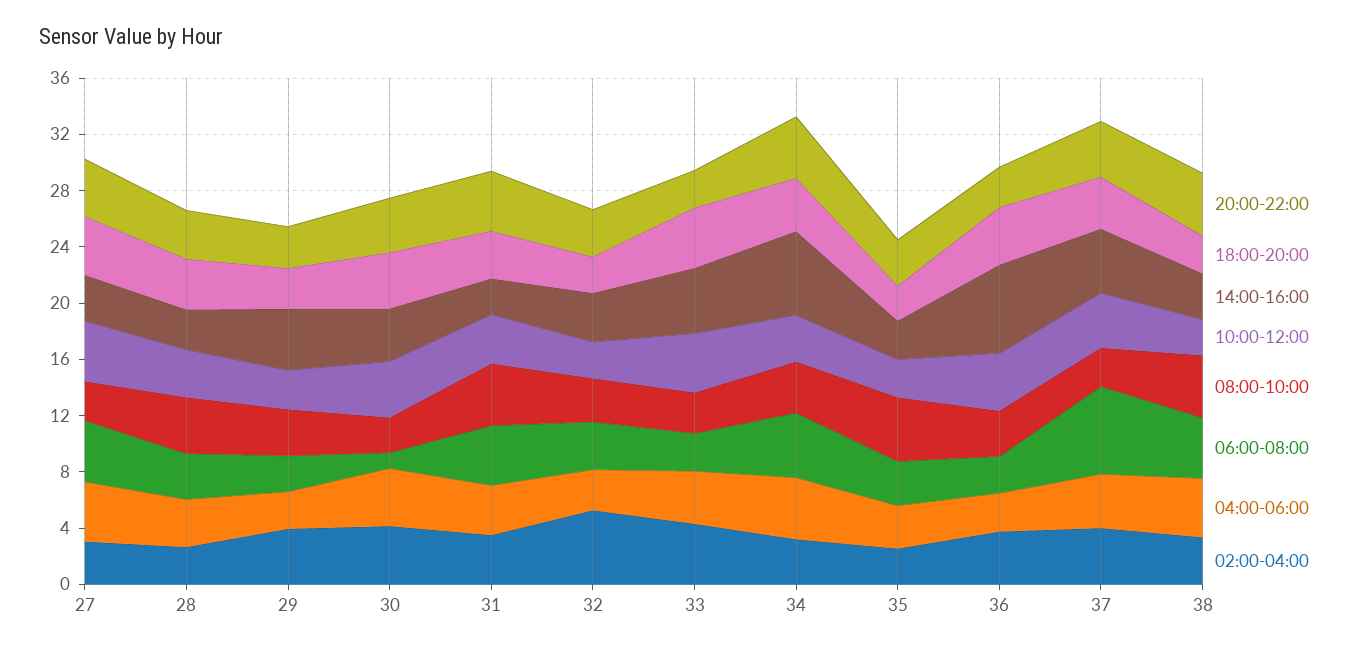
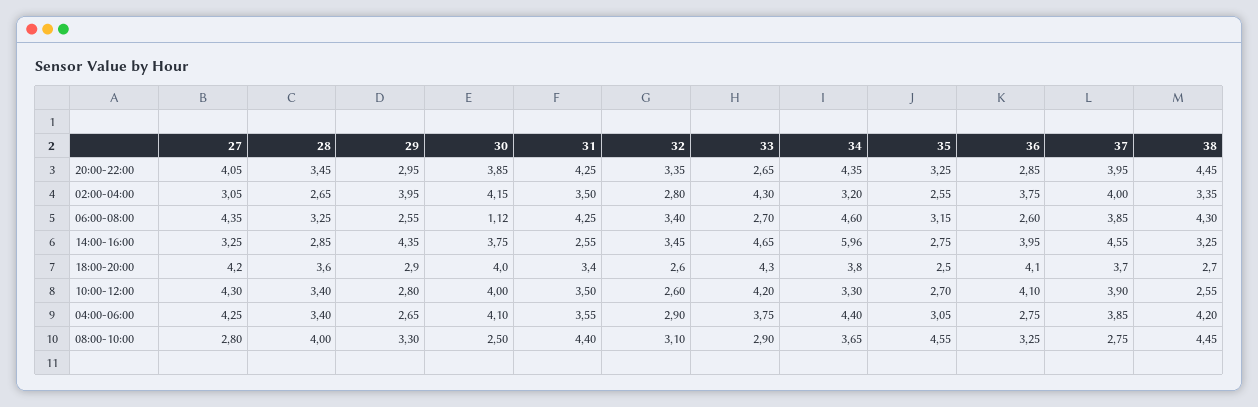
02:00-04:00, 32: 5 -> 2.8
14:00-16:00, 36: 6 -> 3.95
06:00-08:00, 37: 6 -> 3.85

